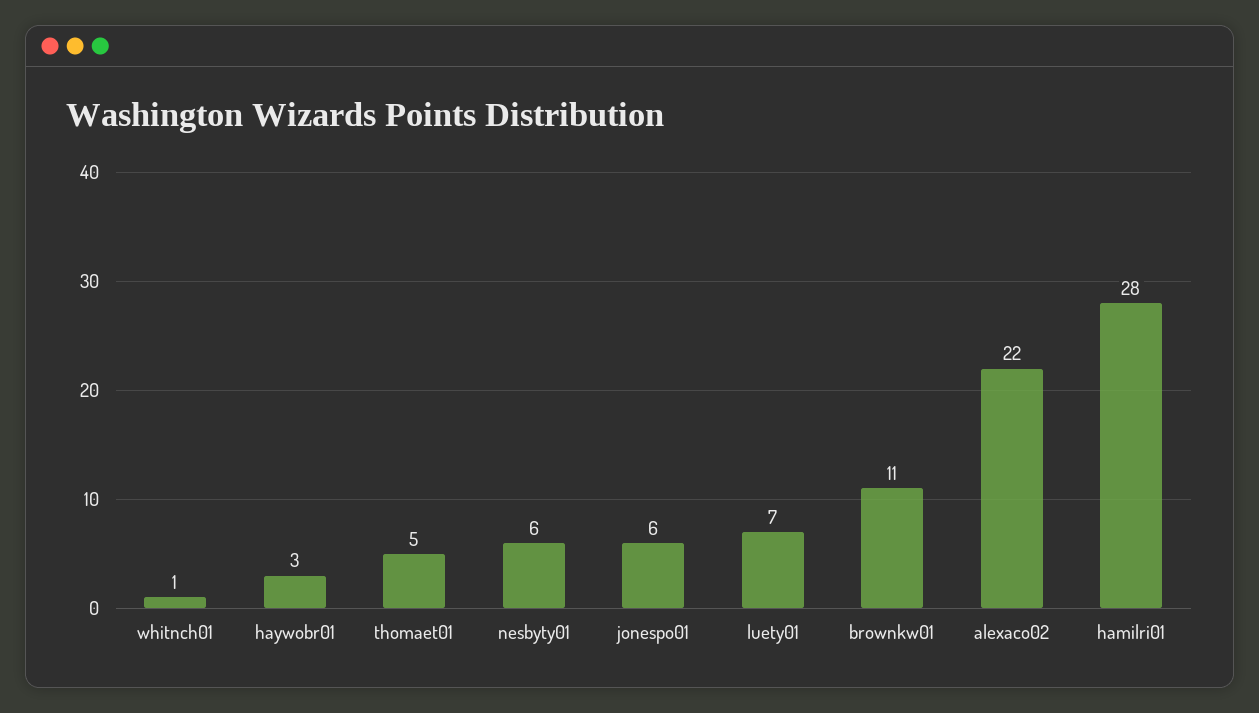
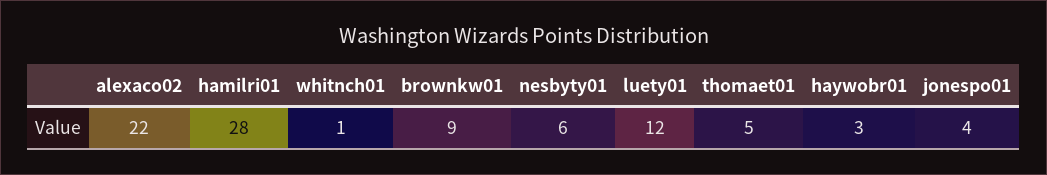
jonespo01: 6 -> 4
luety01: 7 -> 12
brownkw01: 11 -> 9

